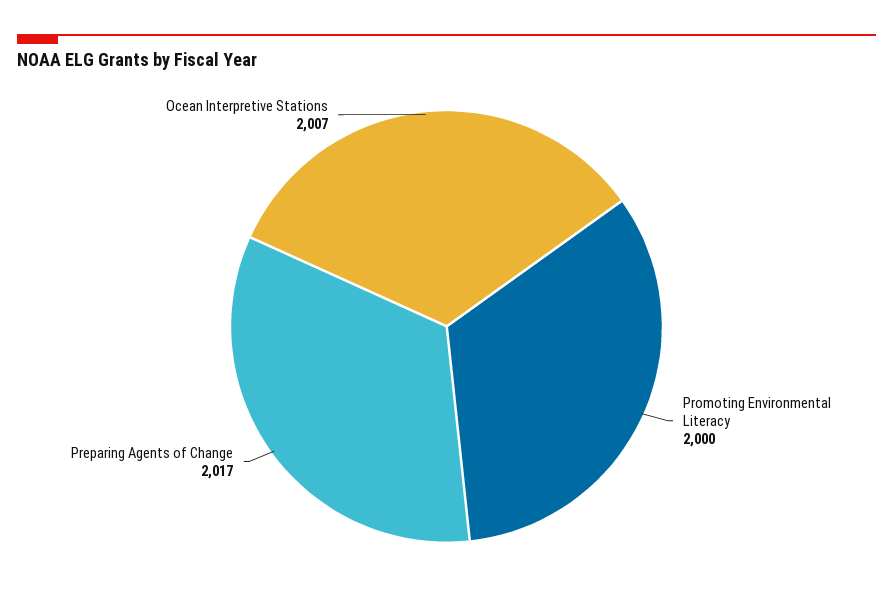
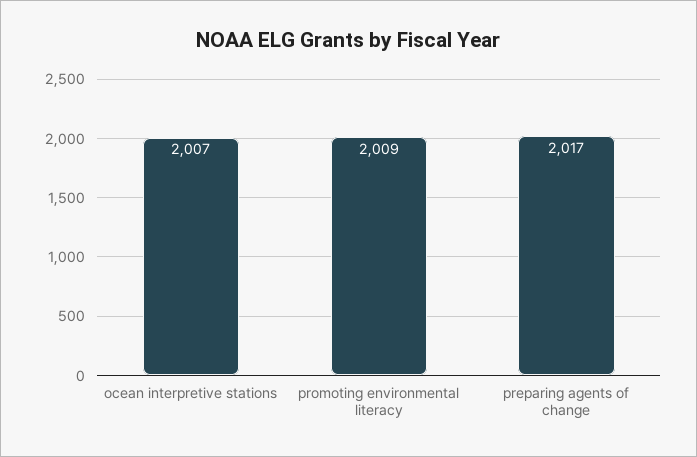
Promoting Environmental Literacy: 2000 -> 2009

